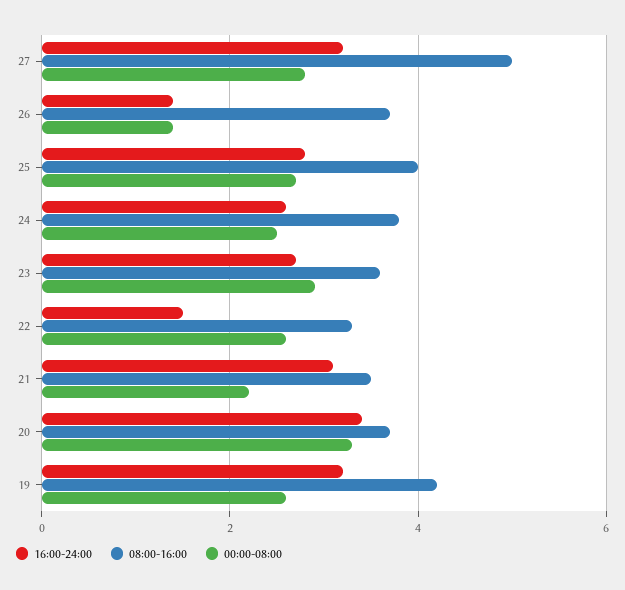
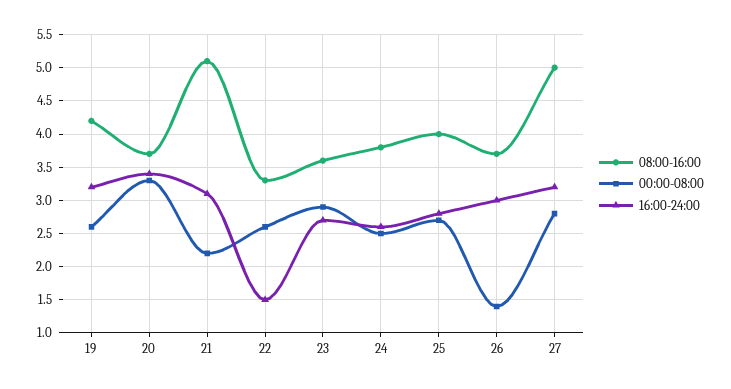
16:00-24:00, 26: 1.5 -> 3
08:00-16:00, 21: 3.5 -> 5.1

